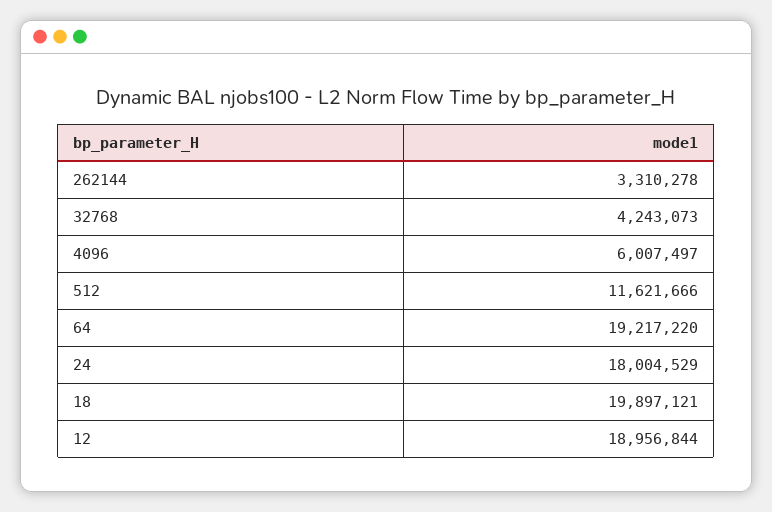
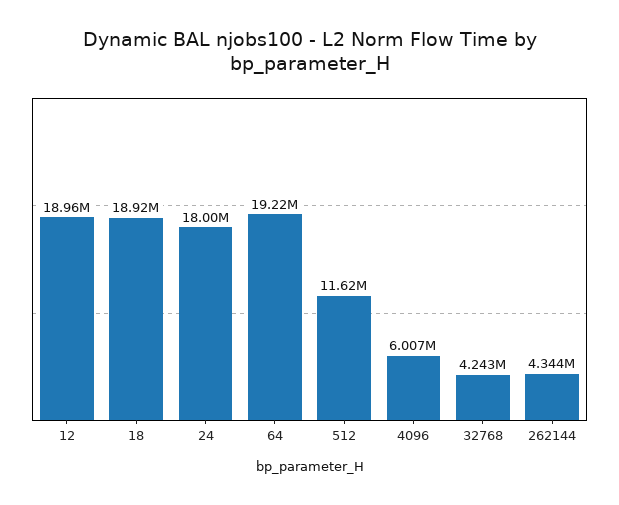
262144: 3310278 -> 4344000
18: 19897121 -> 18920000

